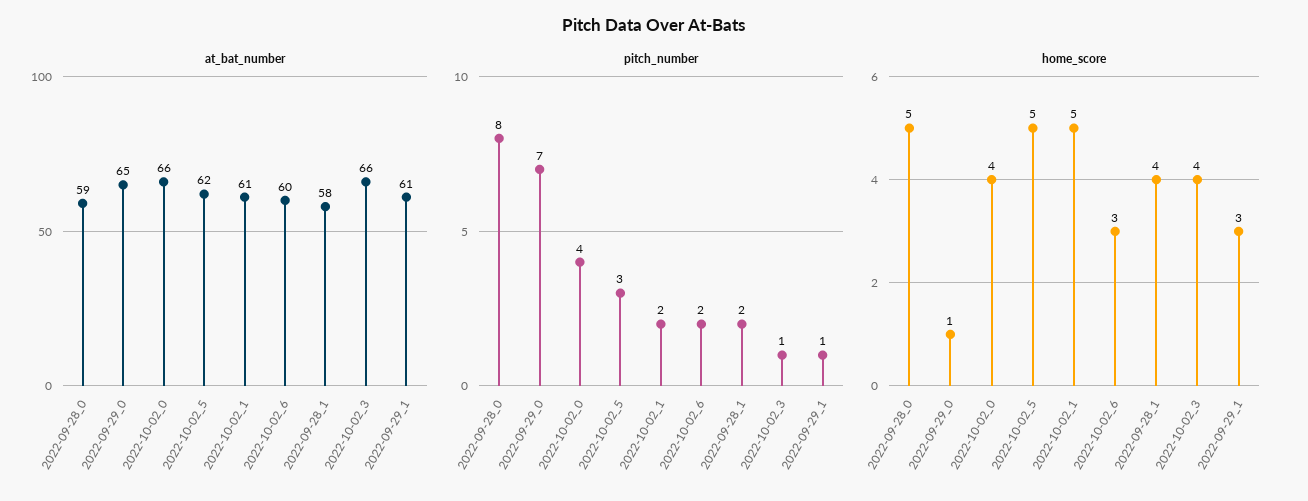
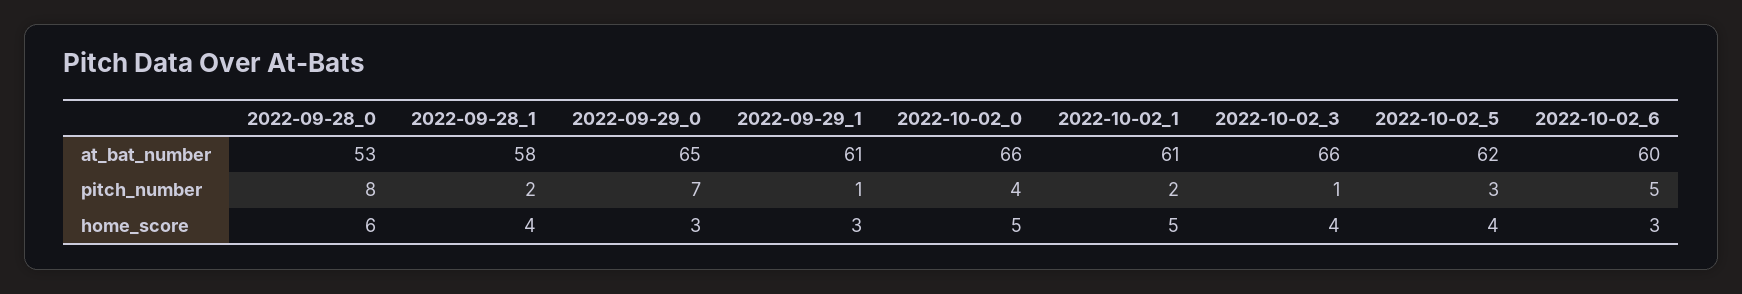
at_bat_number, 2022-09-28_0: 59 -> 53
pitch_number, 2022-10-02_6: 2 -> 5
home_score, 2022-09-28_0: 5 -> 6
home_score, 2022-09-29_0: 1 -> 3
home_score, 2022-10-02_0: 4 -> 5
home_score, 2022-10-02_5: 5 -> 4

